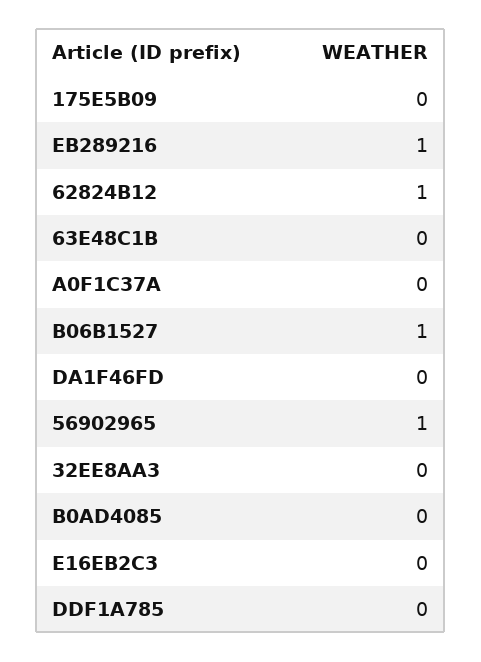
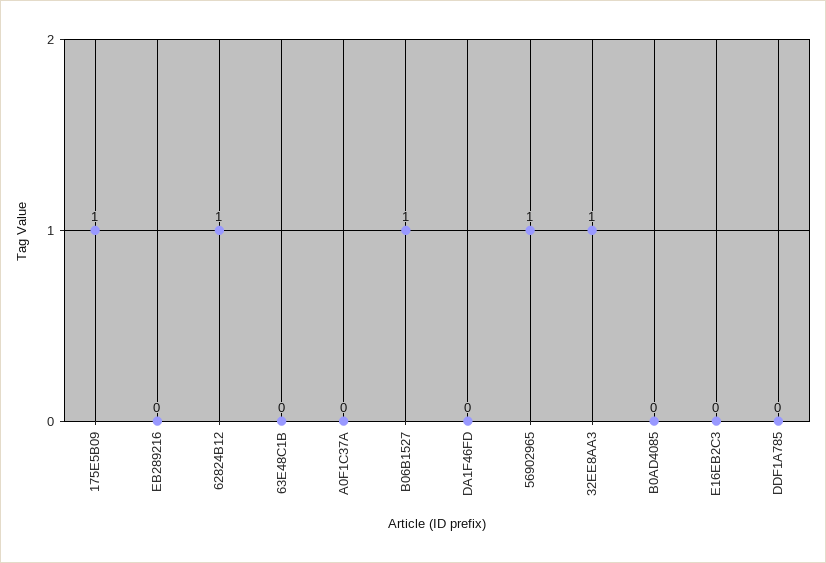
175E5B09: 0 -> 1
EB289216: 1 -> 0
32EE8AA3: 0 -> 1

